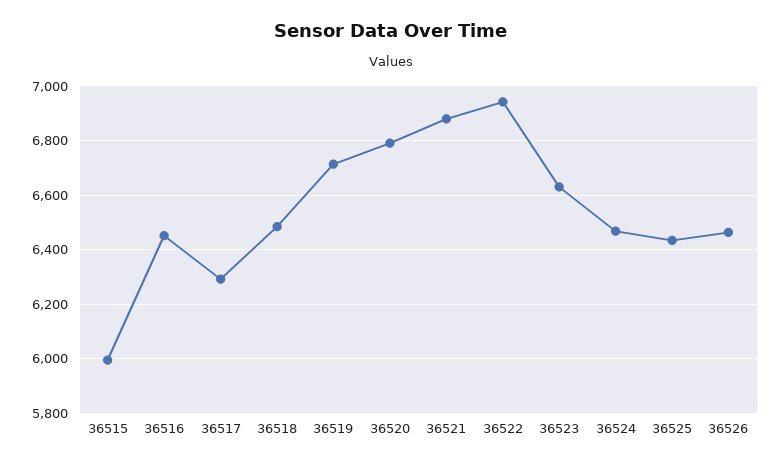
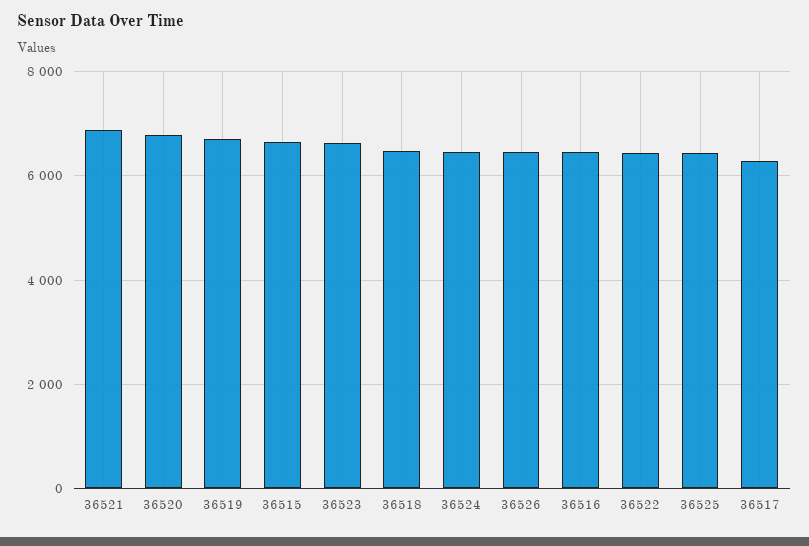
36515: 6000 -> 6600
36522: 6950 -> 6400

